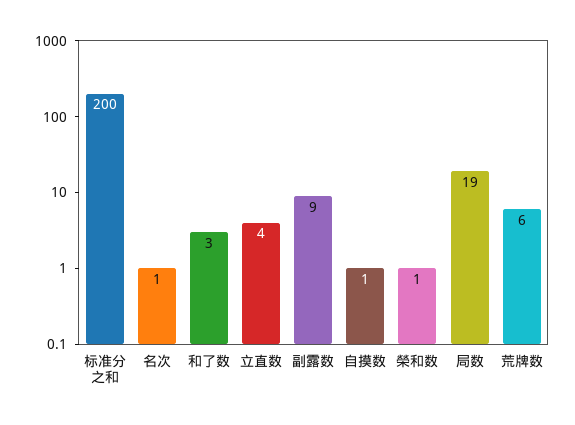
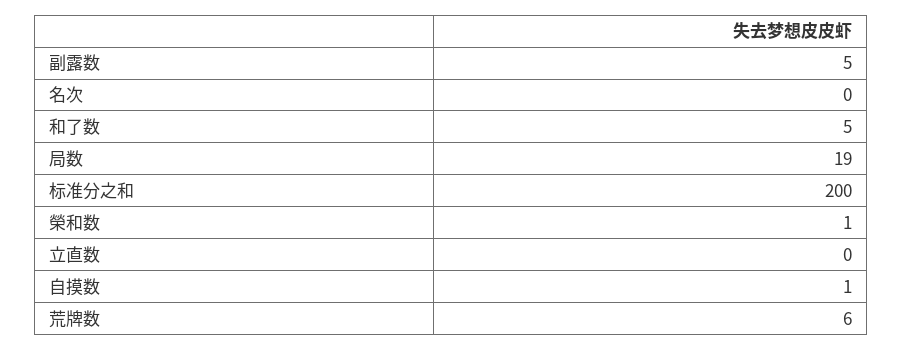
名次: 1 -> 0
和了数: 3 -> 5
立直数: 4 -> 0
副露数: 9 -> 5

